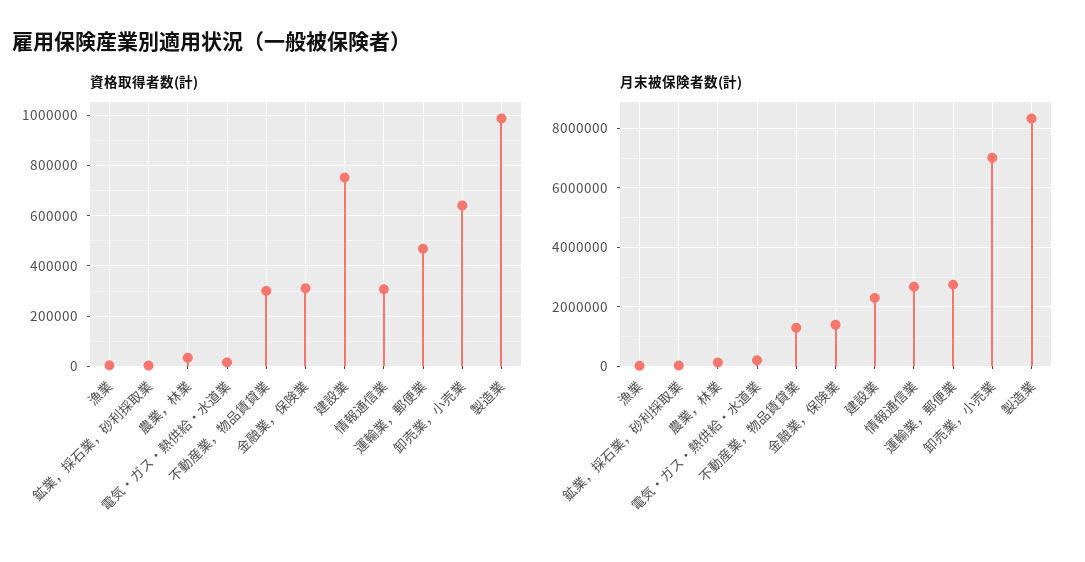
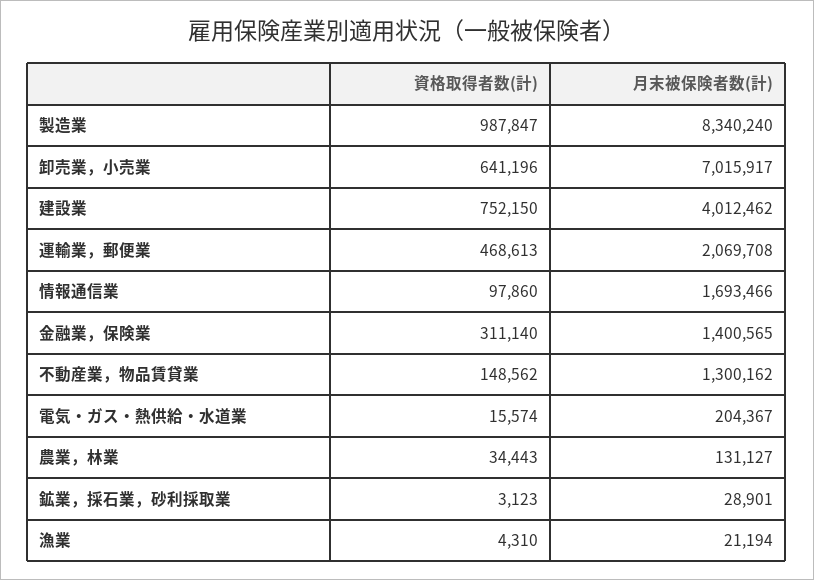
資格取得者数(計), 不動産業，物品賃貸業: 300000 -> 148562
資格取得者数(計), 情報通信業: 300000 -> 97860
月末被保険者数(計), 建設業: 2250000 -> 4012462
月末被保険者数(計), 情報通信業: 2750000 -> 1693466
月末被保険者数(計), 運輸業，郵便業: 2750000 -> 2069708

